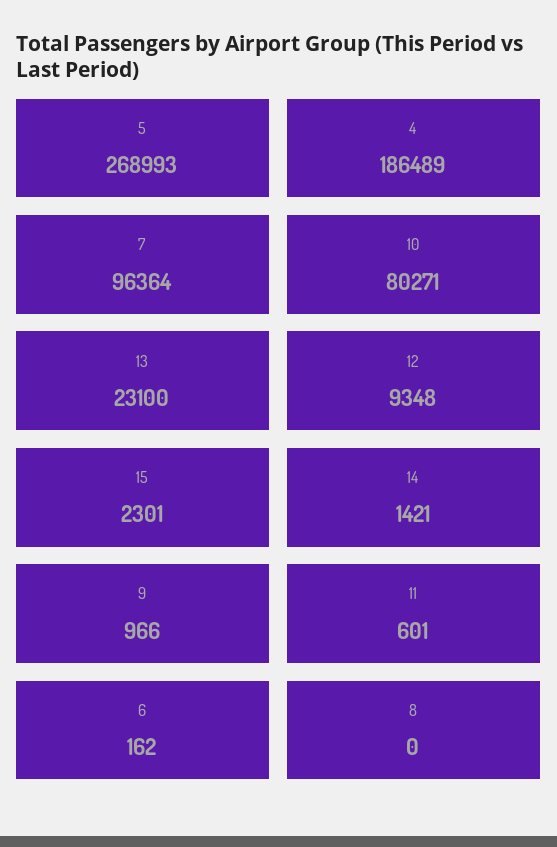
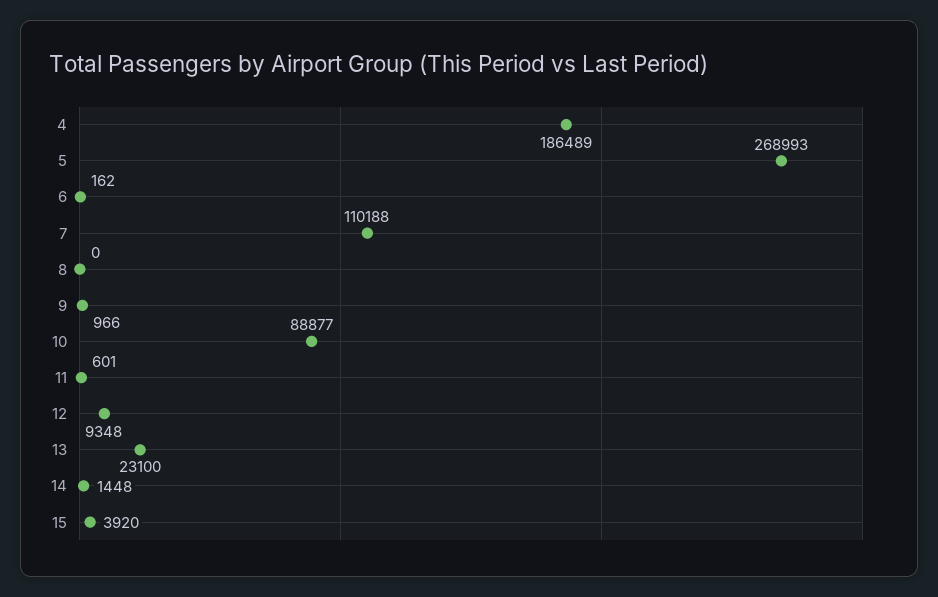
7: 96364 -> 110188
10: 80271 -> 88877
15: 2301 -> 3920
14: 1421 -> 1448

